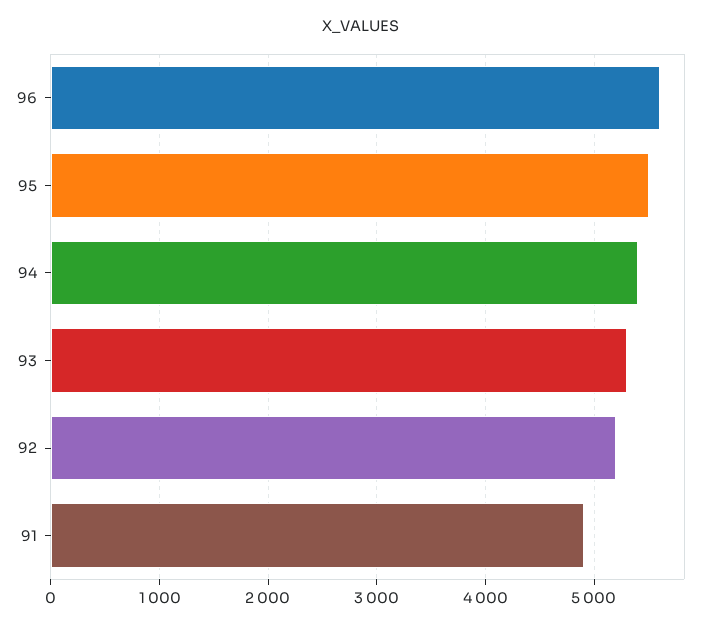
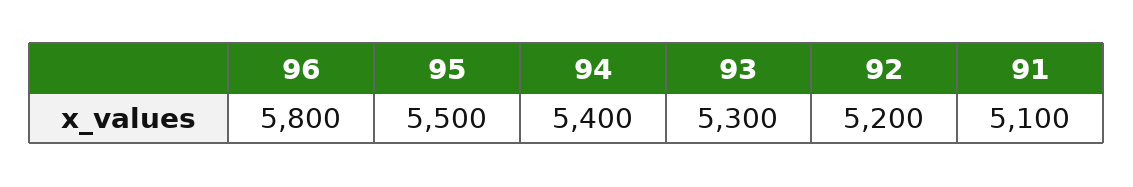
96: 5600 -> 5800
91: 4900 -> 5100

